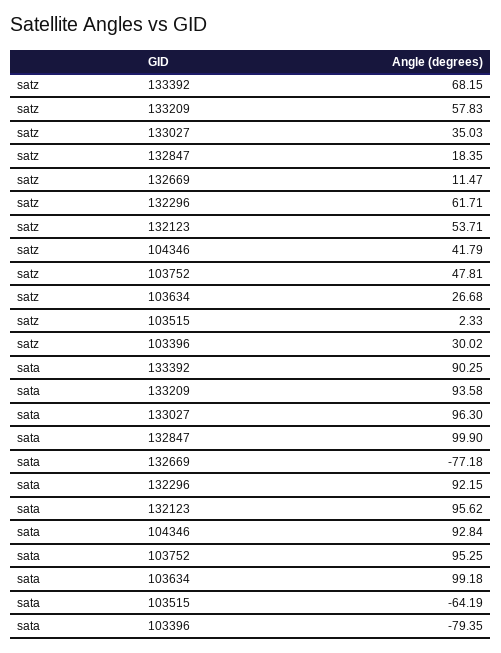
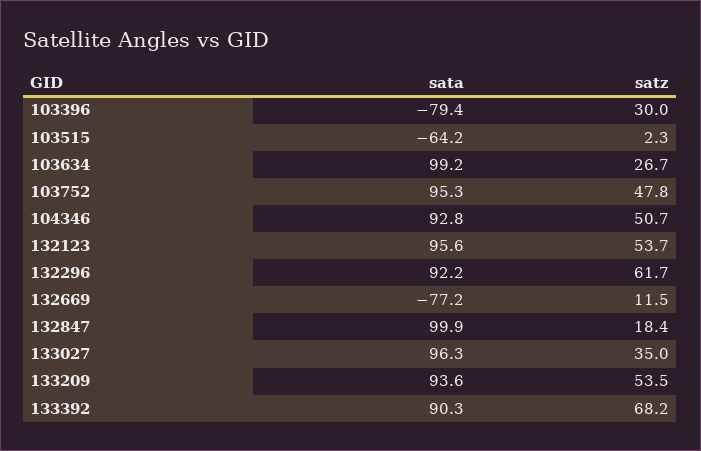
satz, 133209: 57.83 -> 53.5
satz, 104346: 41.79 -> 50.7

